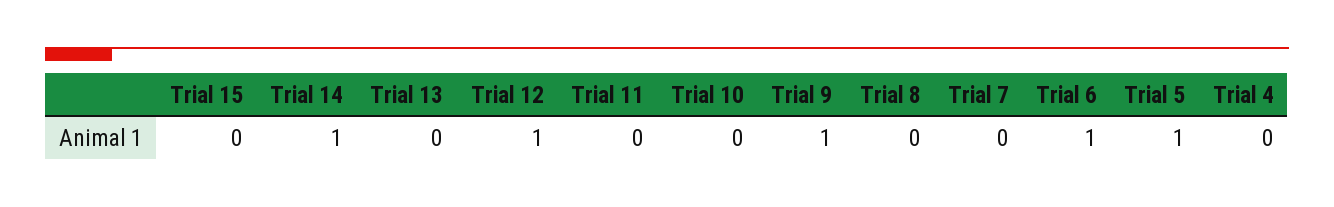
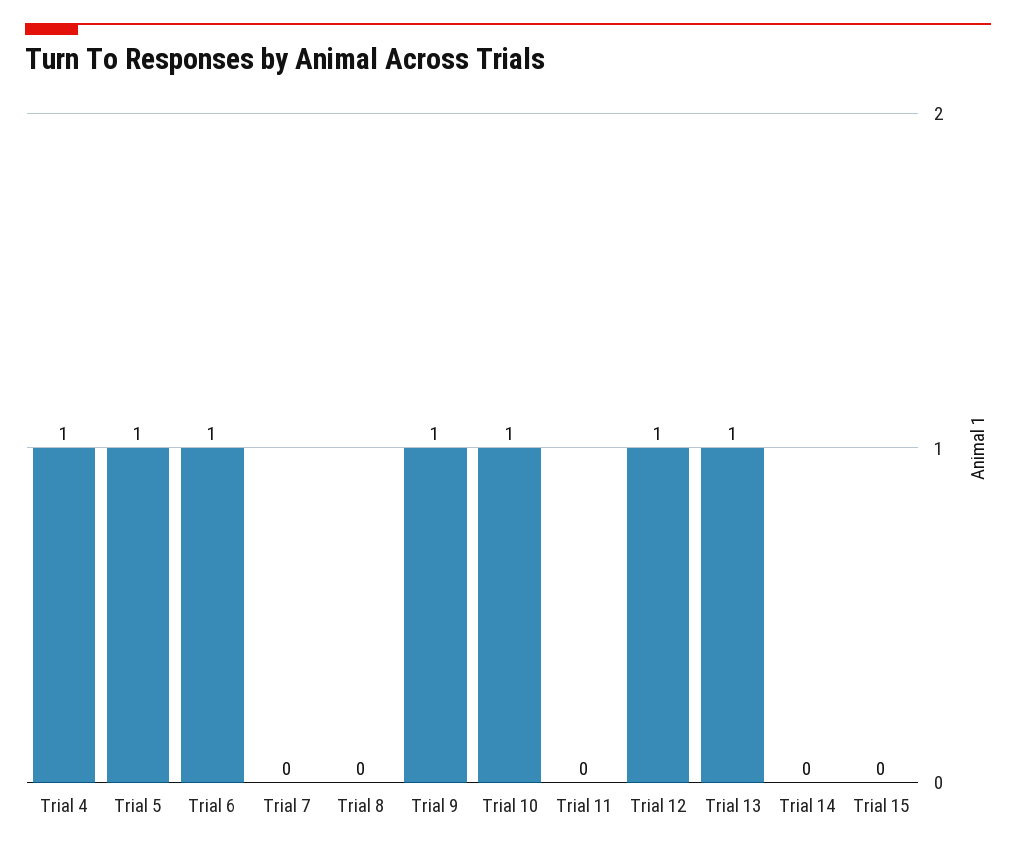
Trial 14: 1 -> 0
Trial 13: 0 -> 1
Trial 10: 0 -> 1
Trial 4: 0 -> 1

